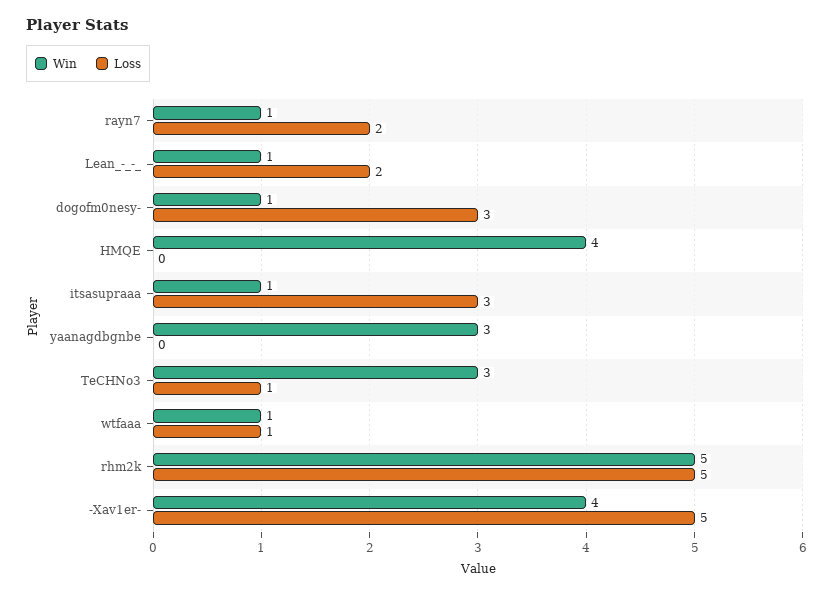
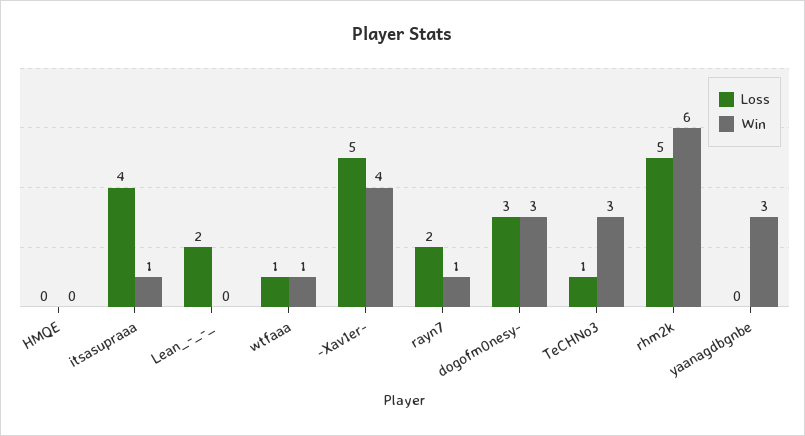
Win, Lean_-_-_: 1 -> 0
Win, dogofm0nesy-: 1 -> 3
Win, HMQE: 4 -> 0
Loss, itsasupraaa: 3 -> 4
Win, rhm2k: 5 -> 6

